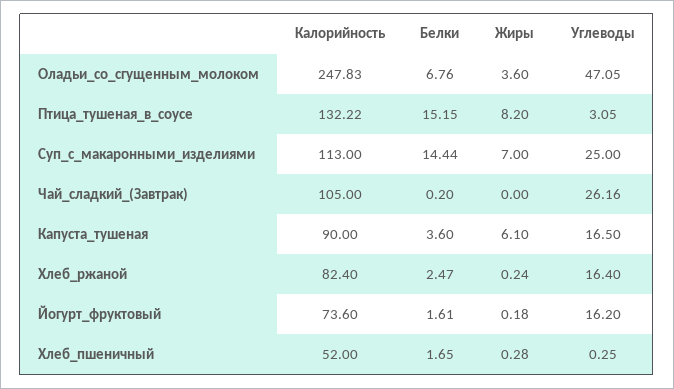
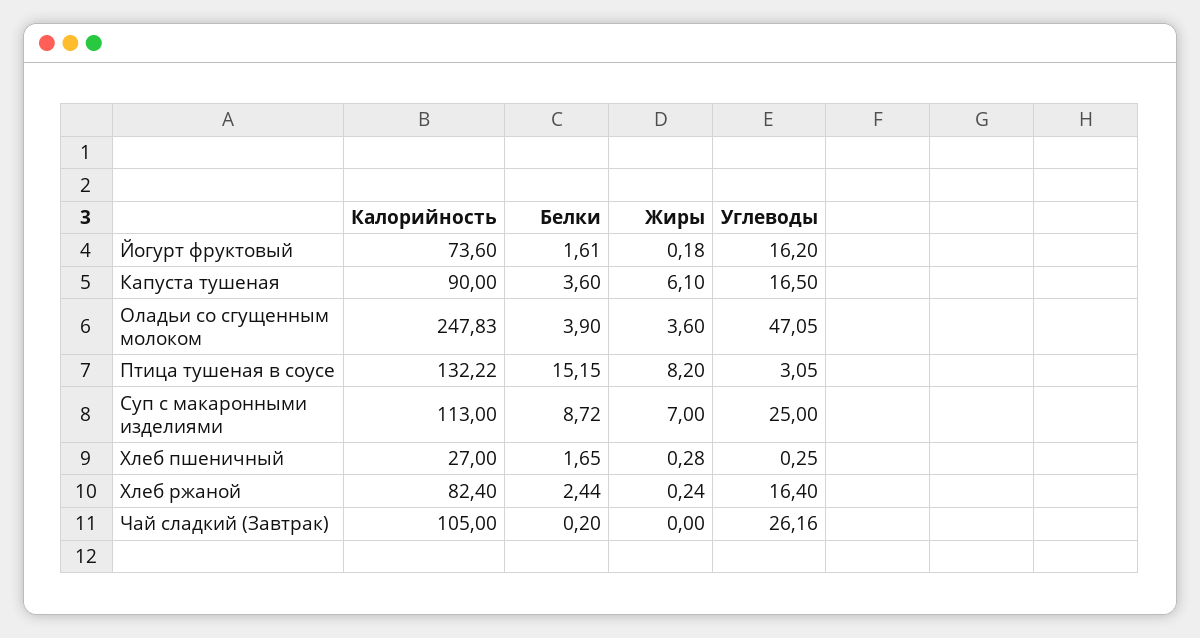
Белки, Оладьи_со_сгущенным_молоком: 6.76 -> 3.9
Белки, Суп_с_макаронными_изделиями: 14.44 -> 8.72
Белки, Хлеб_ржаной: 2.47 -> 2.44
Калорийность, Хлеб_пшеничный: 52 -> 27

